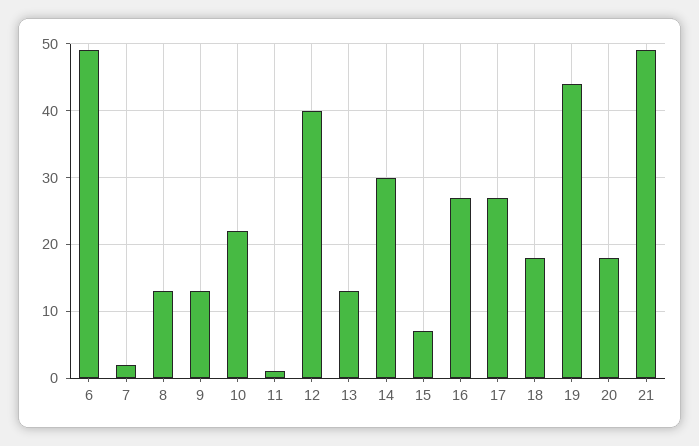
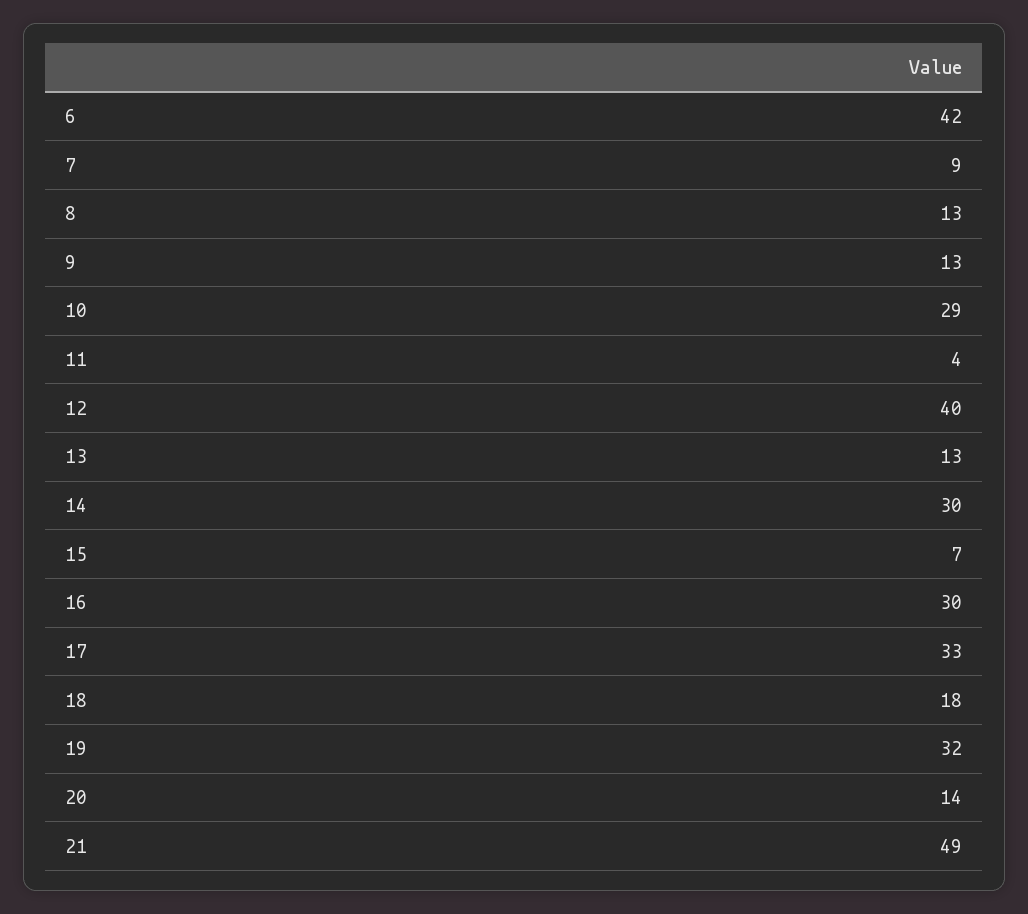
6: 49 -> 42
7: 2 -> 9
10: 22 -> 29
11: 1 -> 4
16: 27 -> 30
17: 27 -> 33
19: 44 -> 32
20: 18 -> 14

